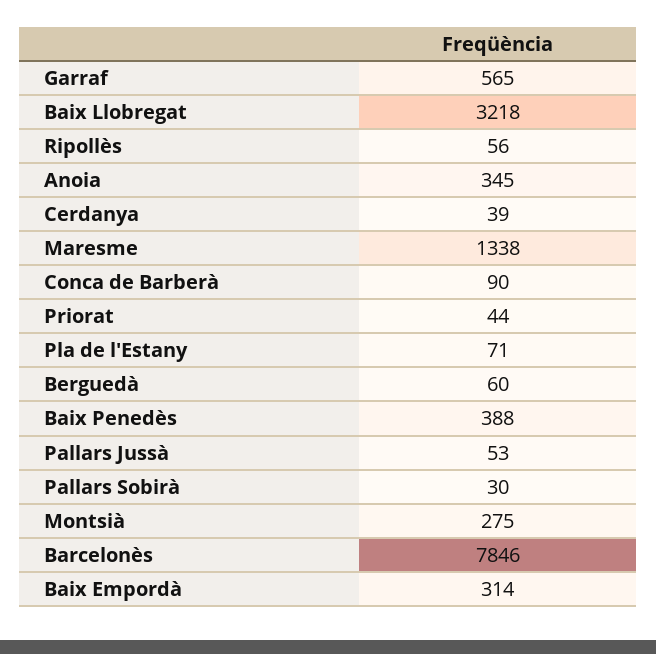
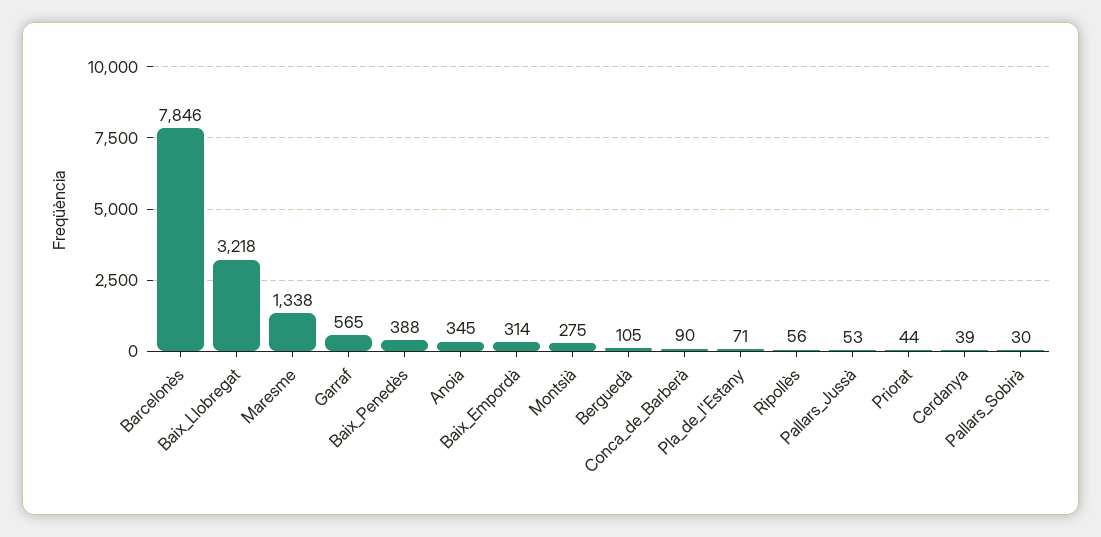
Berguedà: 60 -> 105

